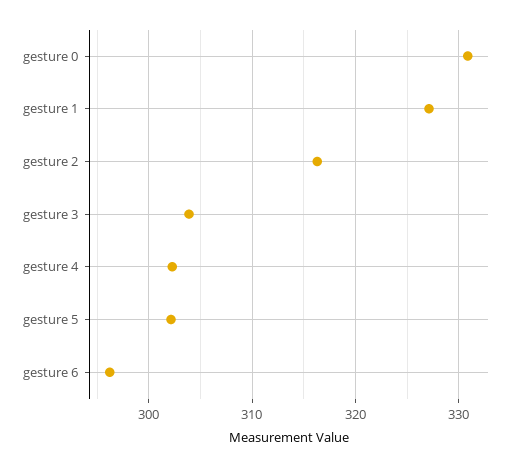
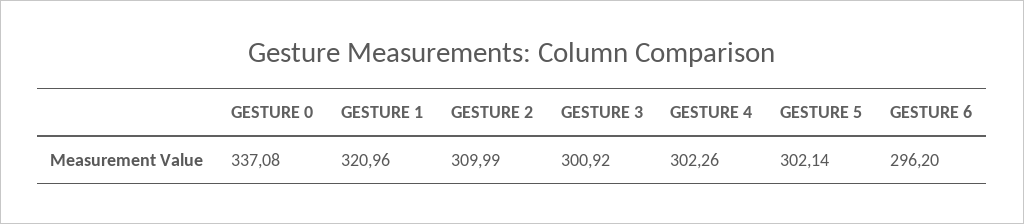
gesture 0: 331 -> 337.08
gesture 1: 327 -> 320.96
gesture 2: 316 -> 309.99
gesture 3: 304 -> 300.92

